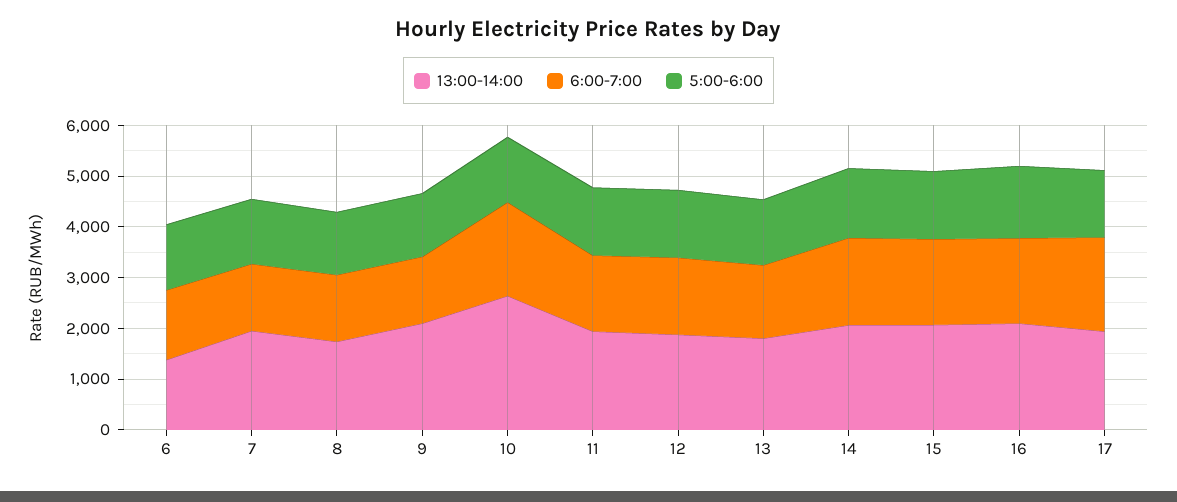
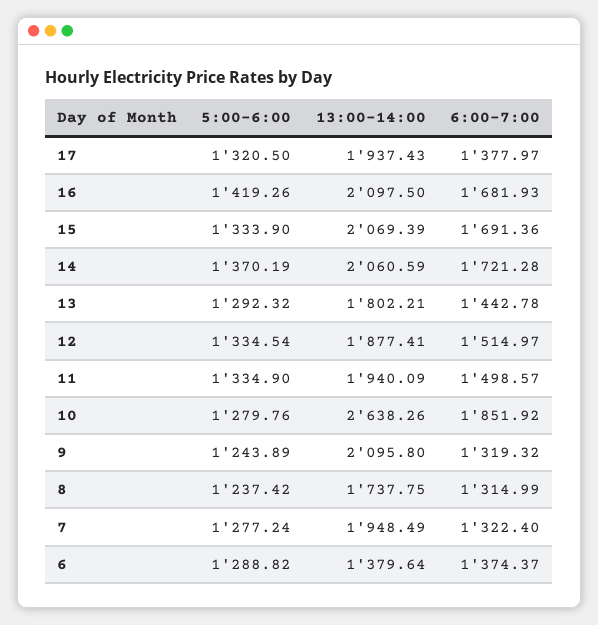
6:00-7:00, 17: 1800 -> 1377.97

